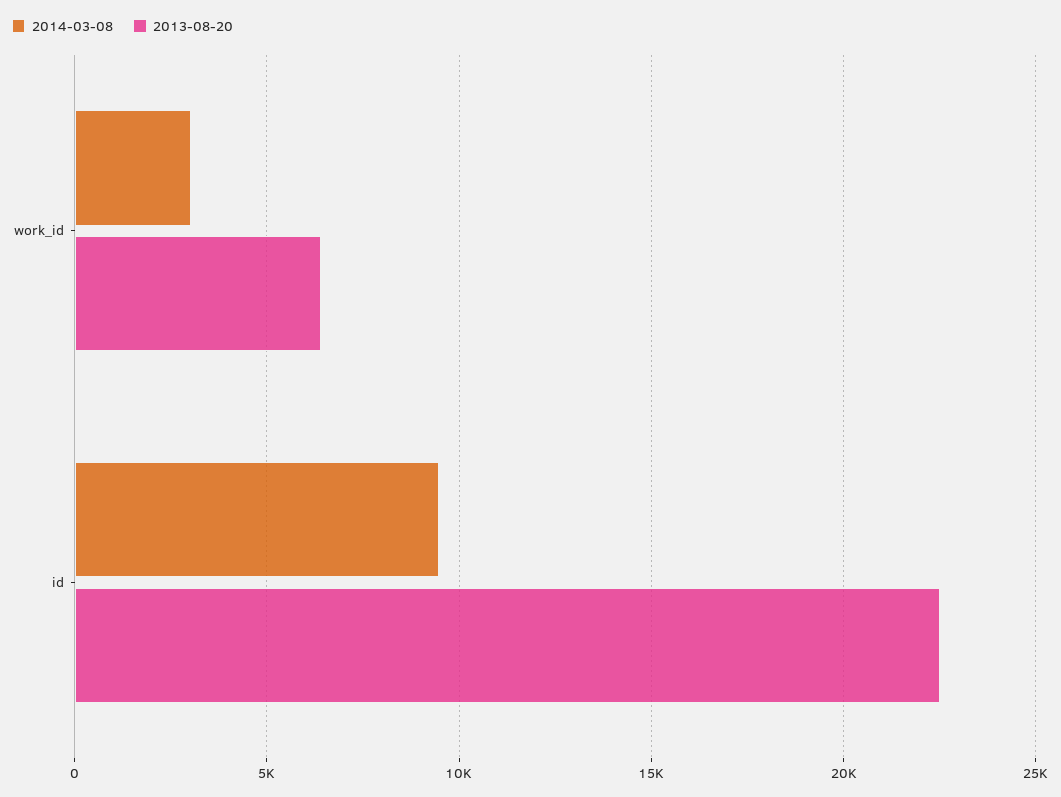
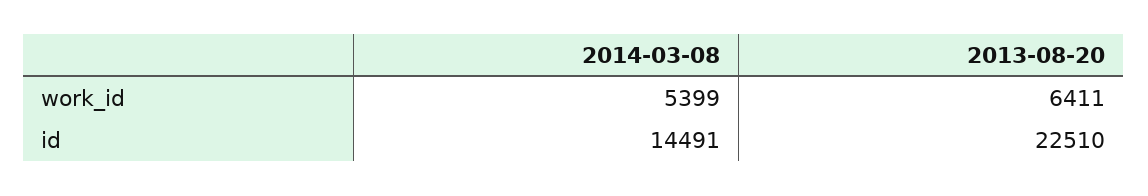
2014-03-08, work_id: 3000 -> 5399
2014-03-08, id: 9500 -> 14491

